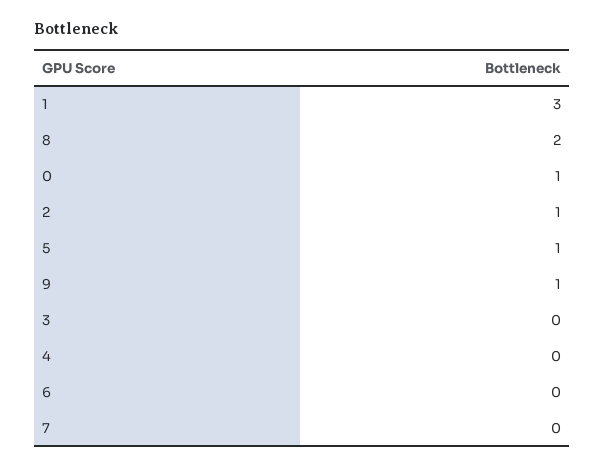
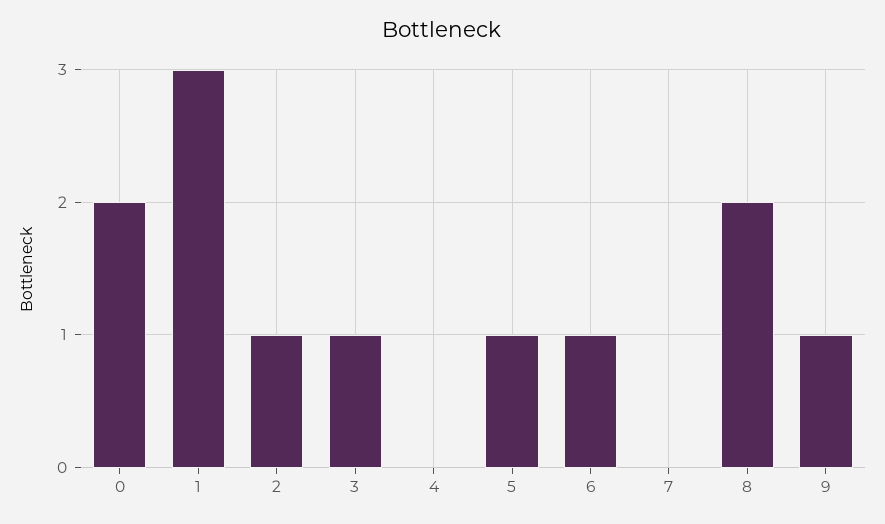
0: 1 -> 2
3: 0 -> 1
6: 0 -> 1

